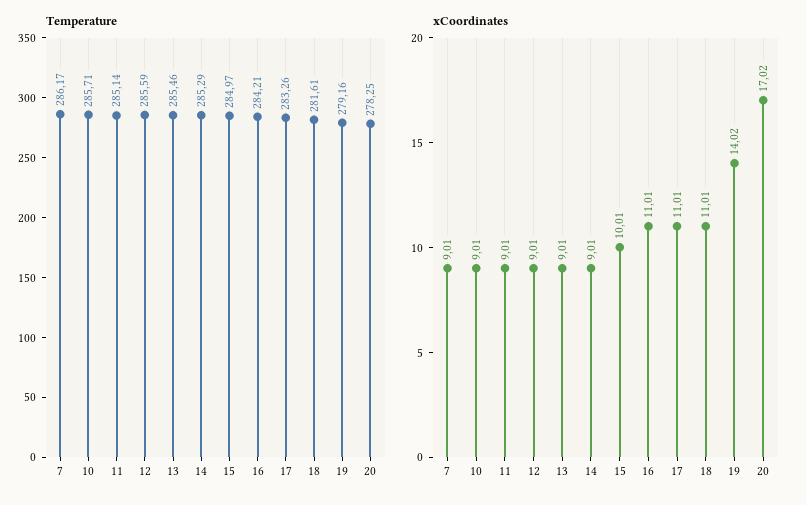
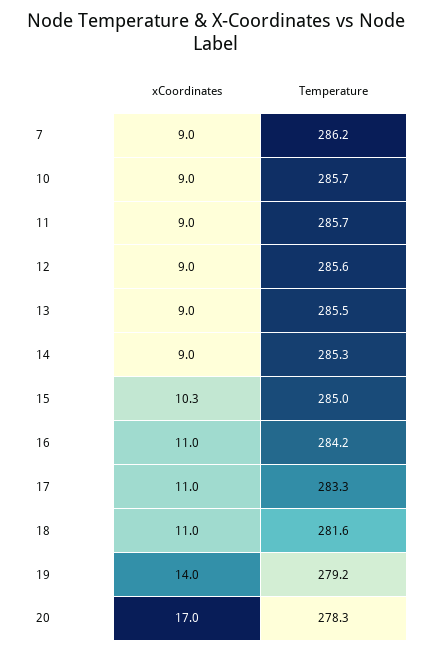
Temperature, 11: 285.14 -> 285.7
xCoordinates, 15: 10.01 -> 10.3

